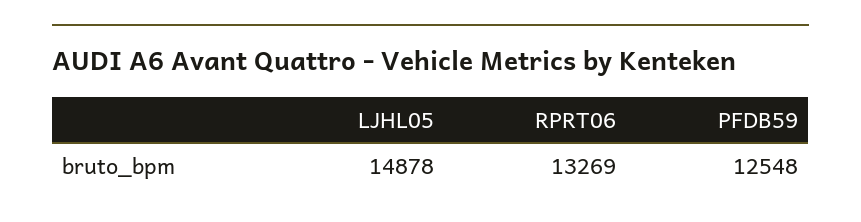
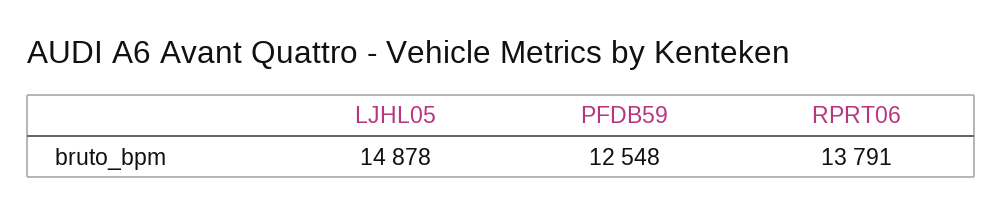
RPRT06: 13269 -> 13791

